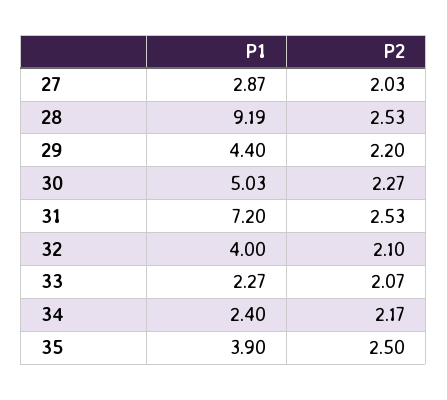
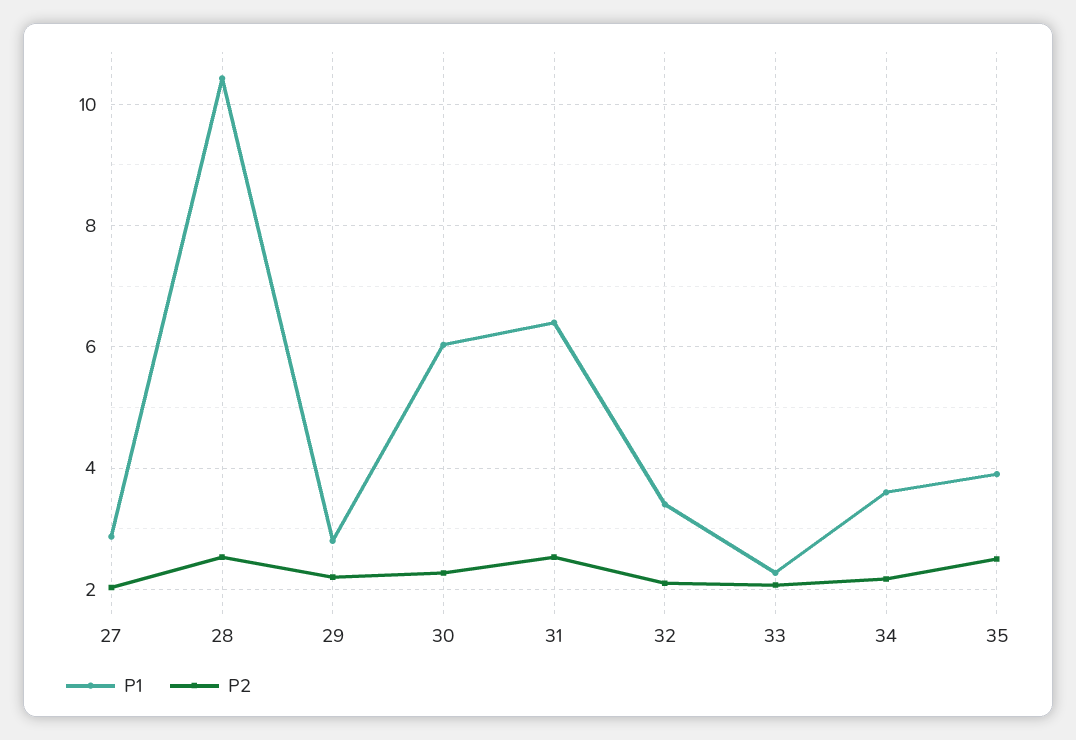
P1, 28: 9.19 -> 10.4
P1, 29: 4.4 -> 2.8
P1, 30: 5.03 -> 6
P1, 31: 7.2 -> 6.4
P1, 32: 4 -> 3.4
P1, 34: 2.4 -> 3.6

